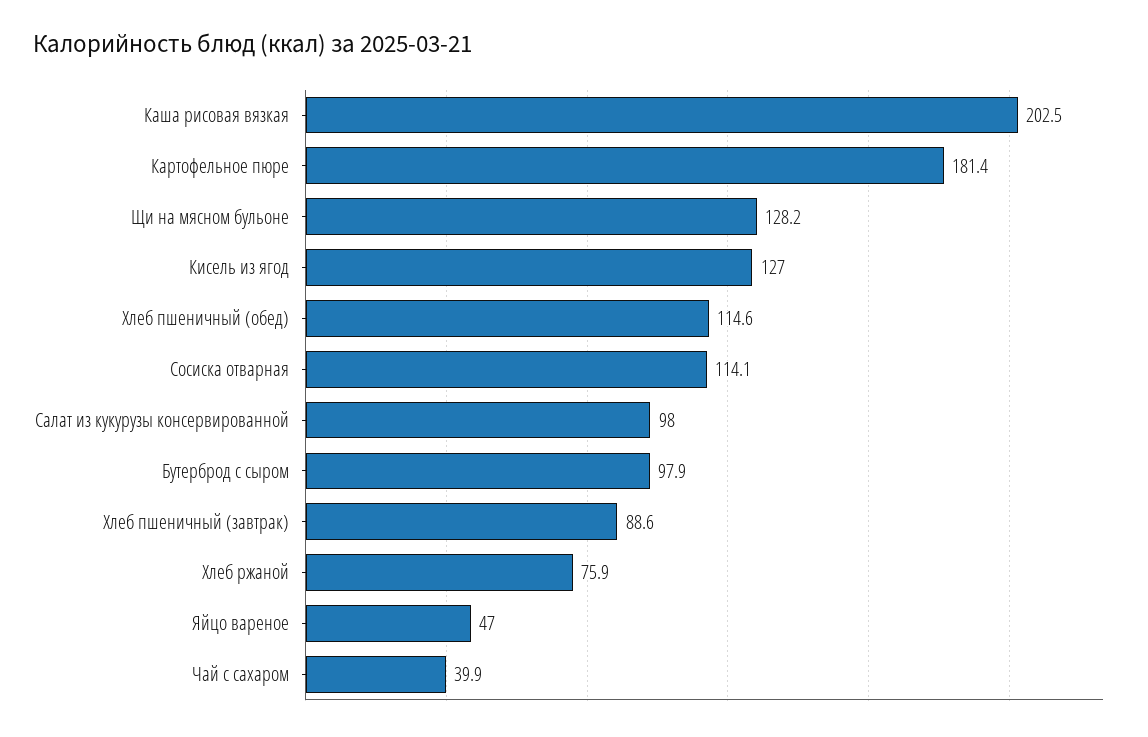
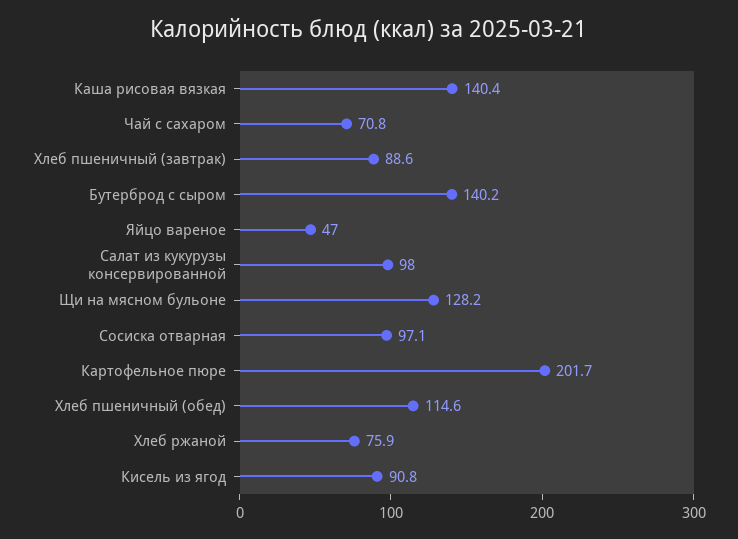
Каша рисовая вязкая: 202.5 -> 140.4
Картофельное пюре: 181.4 -> 201.7
Кисель из ягод: 127 -> 90.8
Сосиска отварная: 114.1 -> 97.1
Бутерброд с сыром: 97.9 -> 140.2
Чай с сахаром: 39.9 -> 70.8

